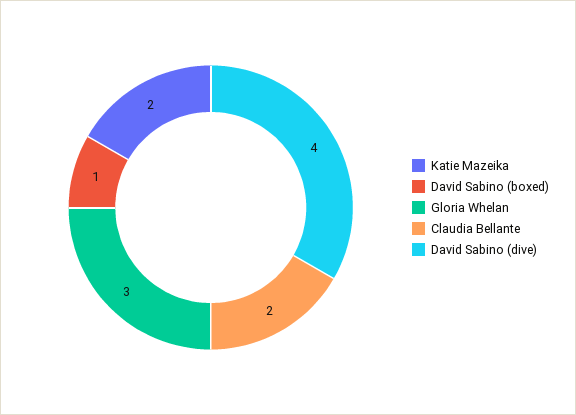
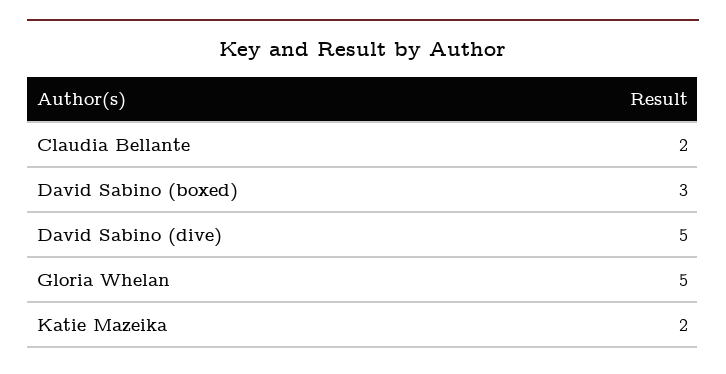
David Sabino (boxed): 1 -> 3
Gloria Whelan: 3 -> 5
David Sabino (dive): 4 -> 5

